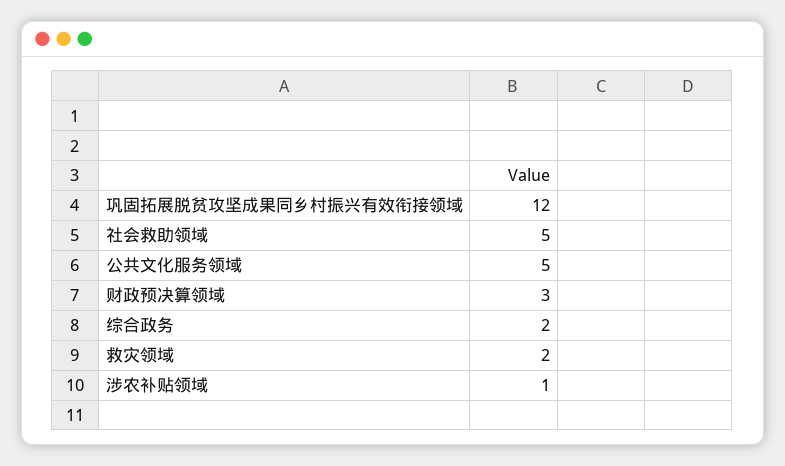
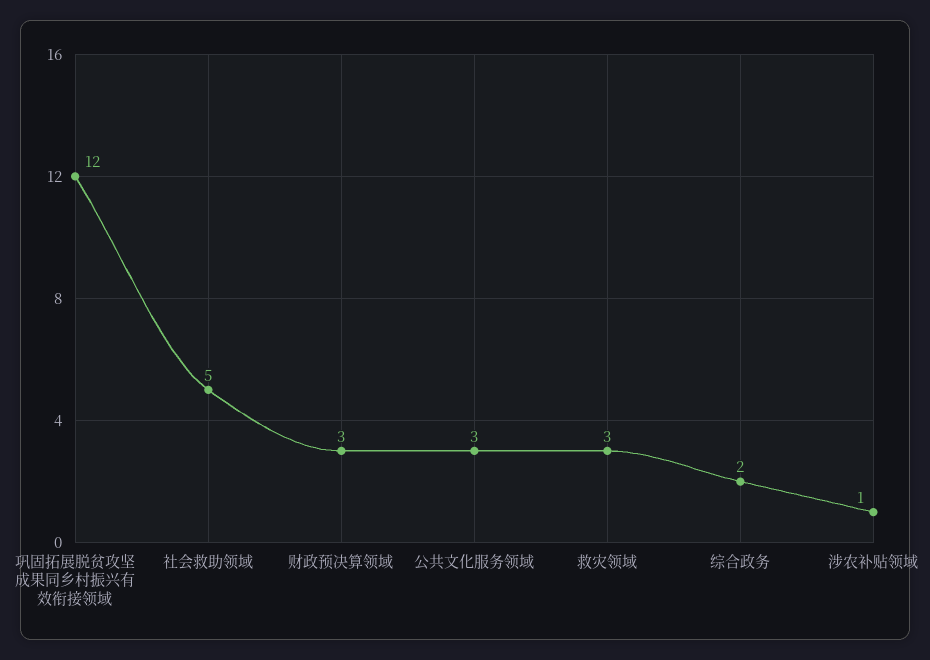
公共文化服务领域: 5 -> 3
救灾领域: 2 -> 3

